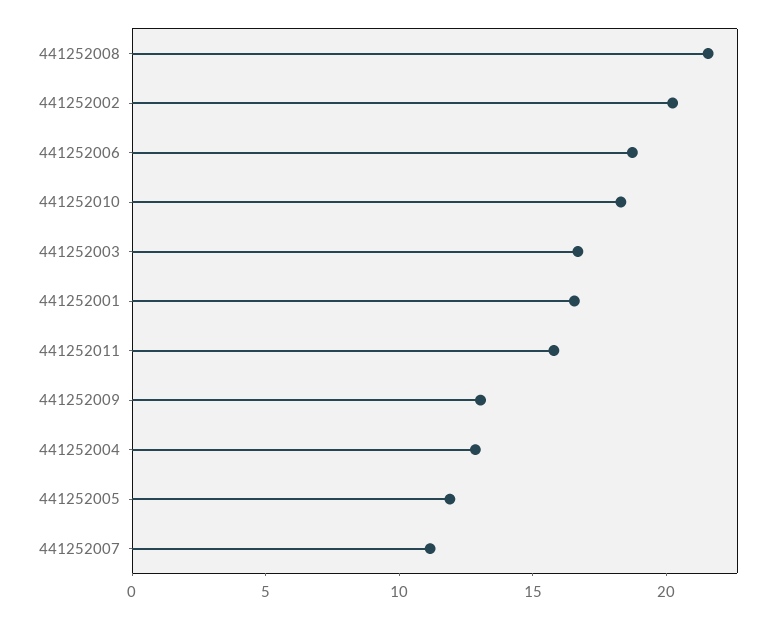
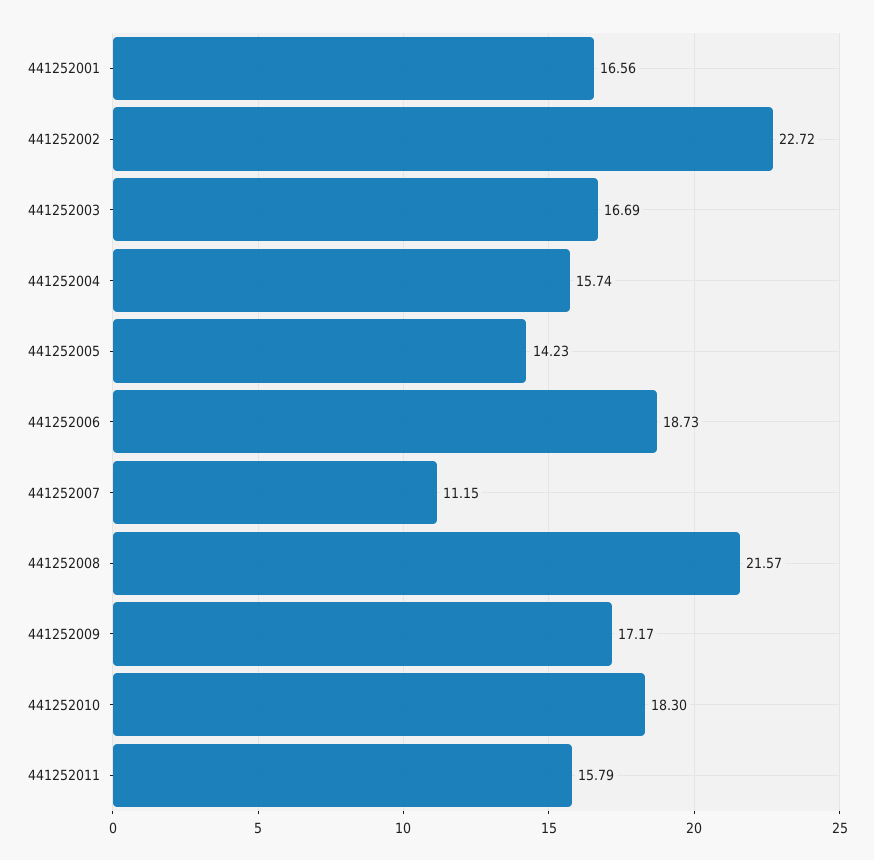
441252002: 20 -> 22.72
441252009: 13 -> 17.17
441252004: 13 -> 15.74
441252005: 12 -> 14.23

